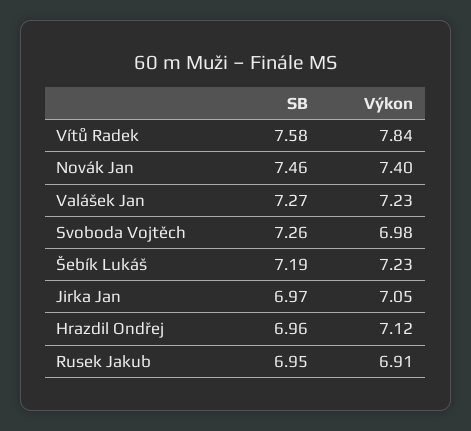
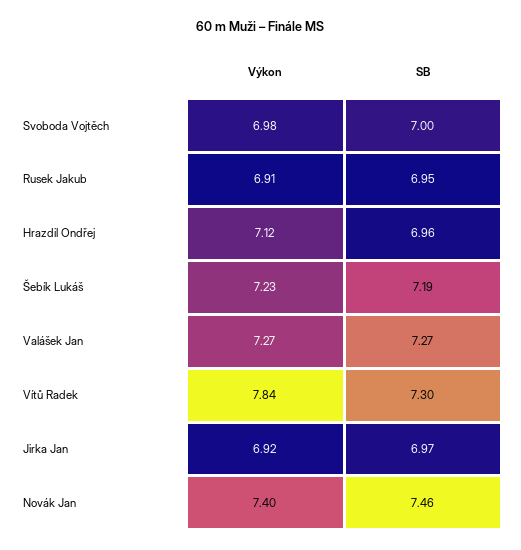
SB, Vítů Radek: 7.58 -> 7.3
Výkon, Valášek Jan: 7.23 -> 7.27
SB, Svoboda Vojtěch: 7.26 -> 7
Výkon, Jirka Jan: 7.05 -> 6.92

